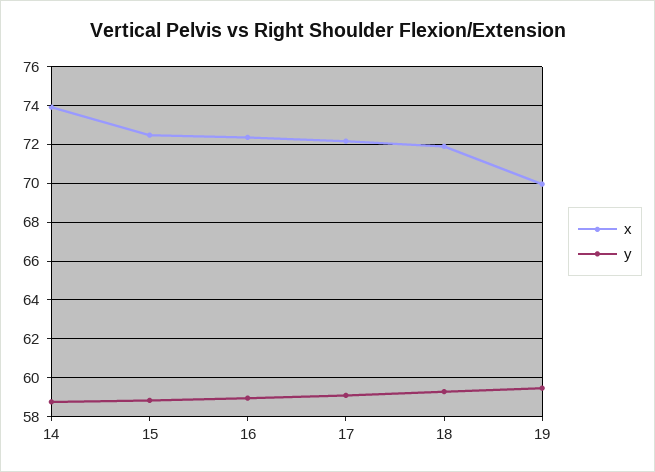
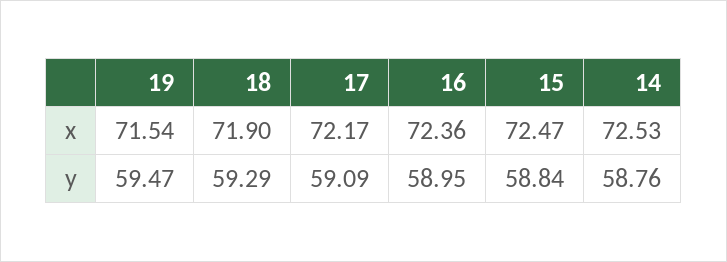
x, 14: 74 -> 72.53
x, 19: 70 -> 71.54

